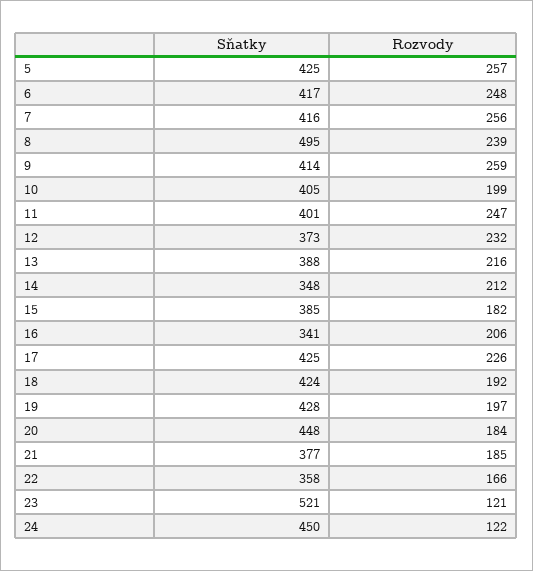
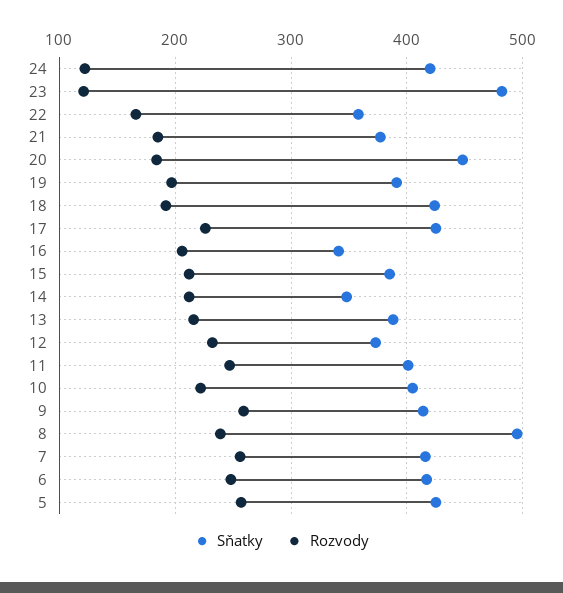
Rozvody, 10: 199 -> 220
Rozvody, 15: 182 -> 210
Sňatky, 19: 428 -> 390
Sňatky, 23: 521 -> 480
Sňatky, 24: 450 -> 420

